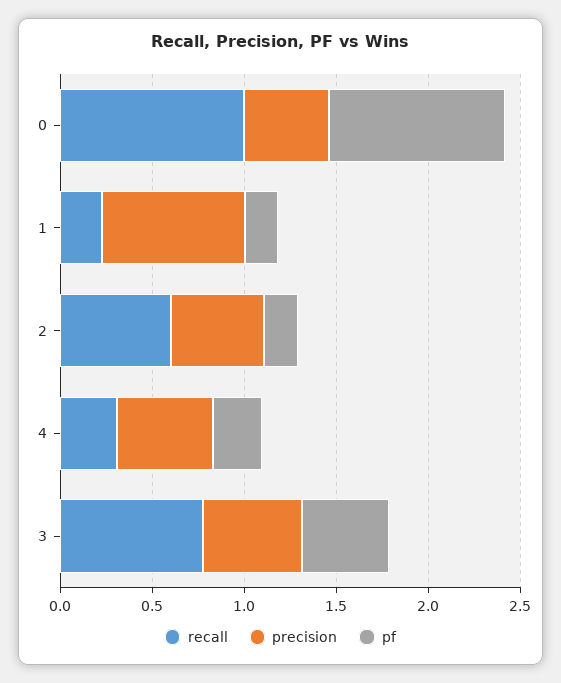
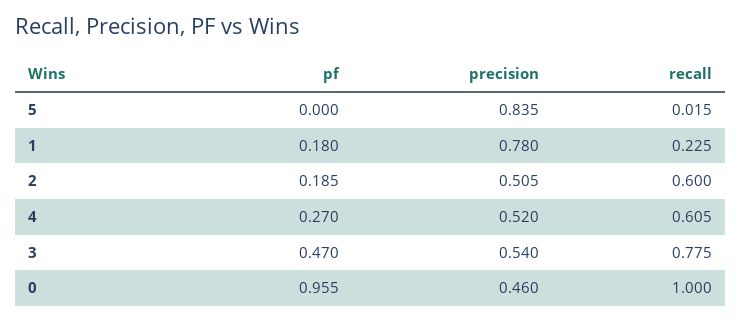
recall, 4: 0.3 -> 0.605
pf, 5: none -> 0
precision, 5: none -> 0.835
recall, 5: none -> 0.015

